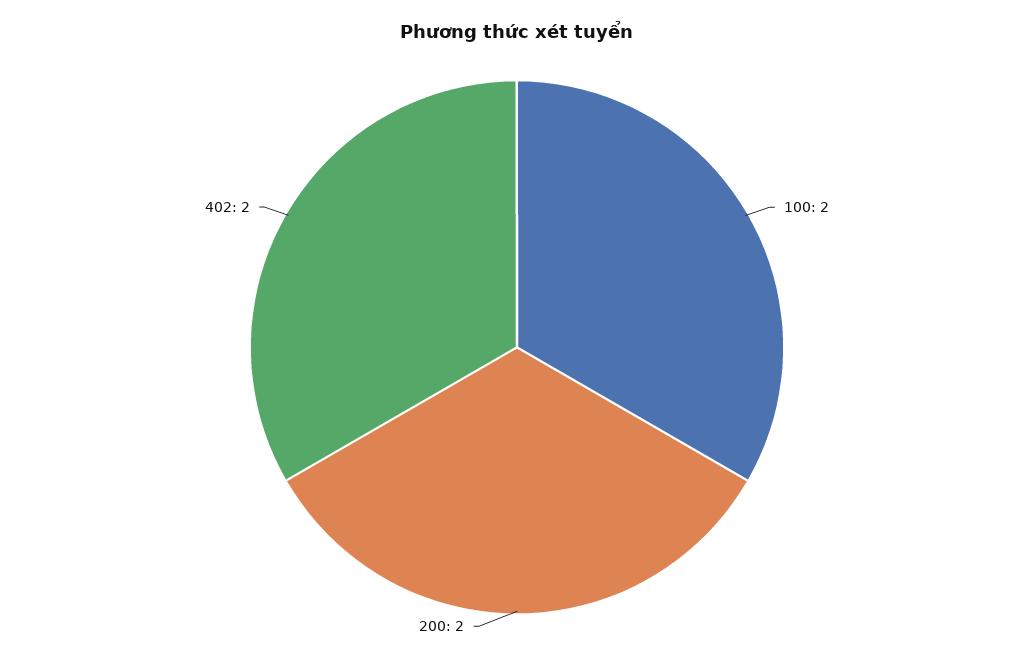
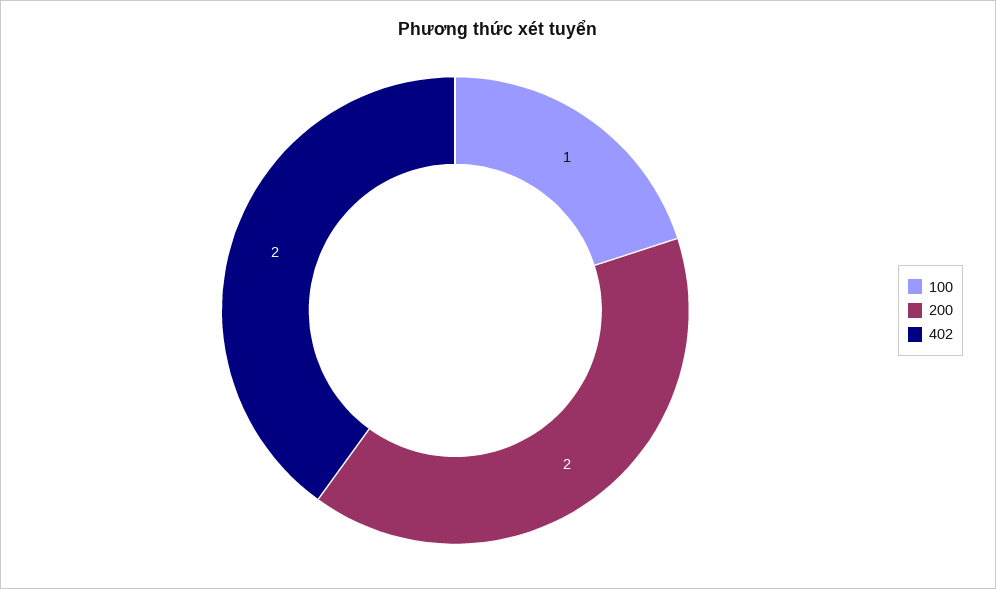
100: 2 -> 1

